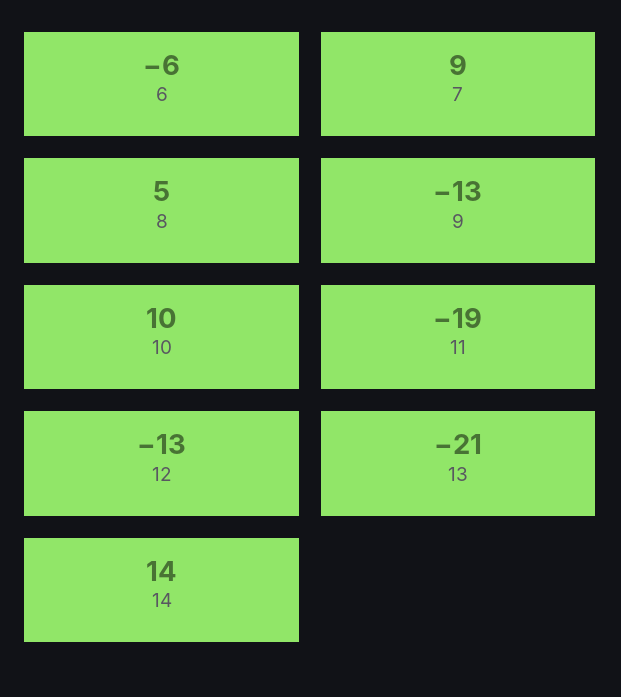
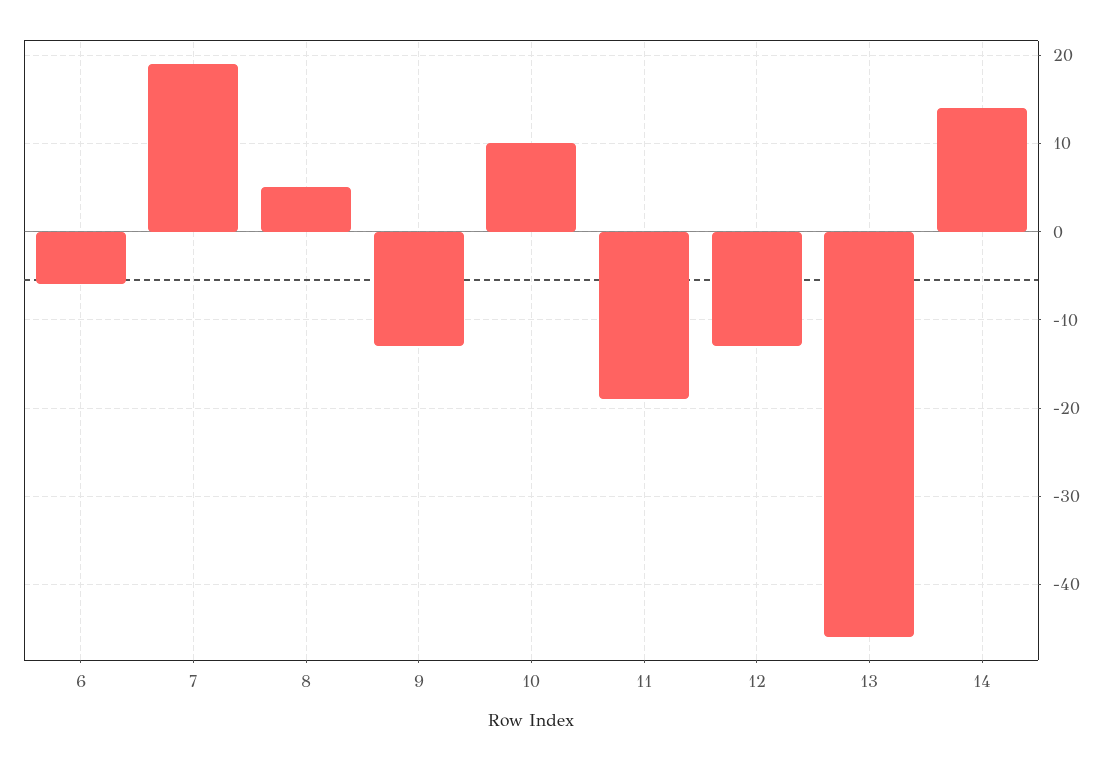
7: 9 -> 19
13: -21 -> -46

